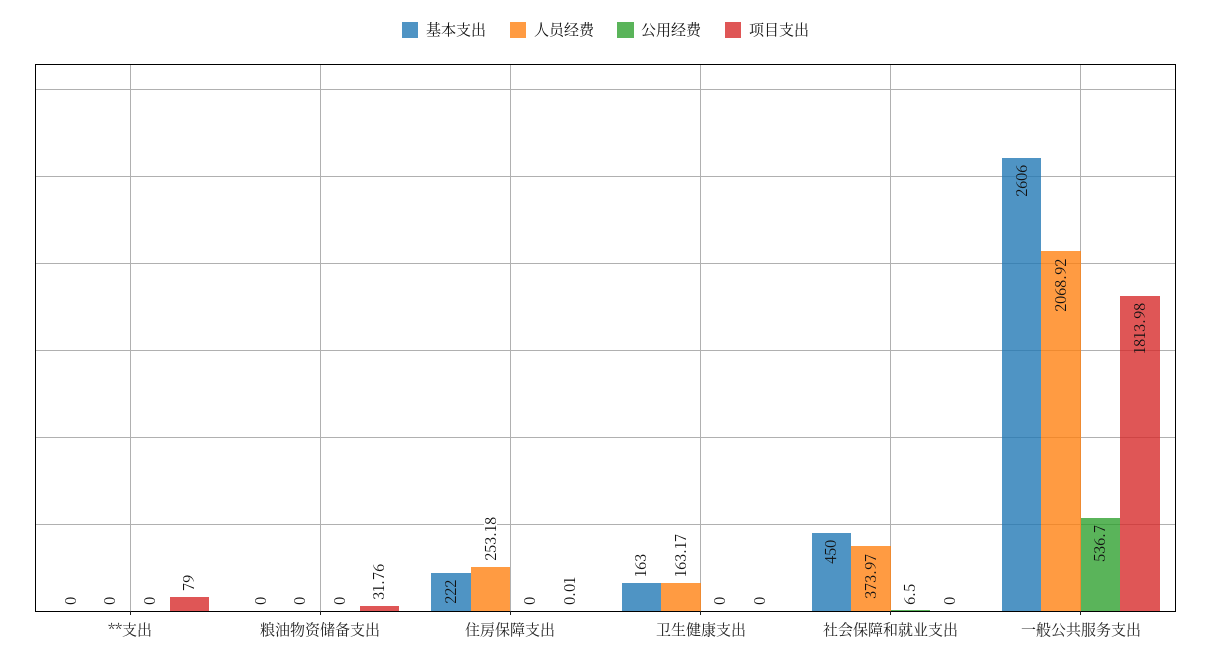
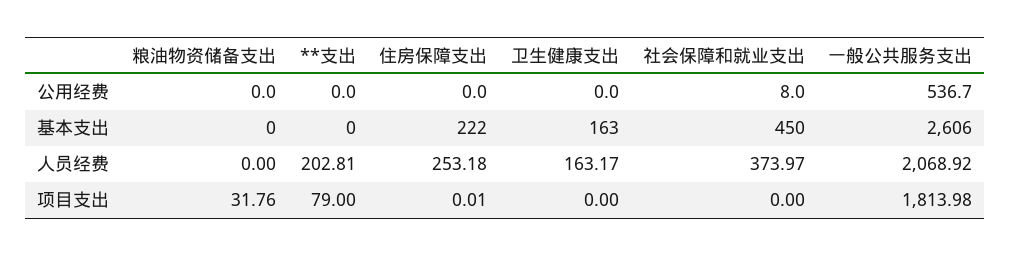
人员经费, **支出: 0 -> 202.81
公用经费, 社会保障和就业支出: 6.5 -> 8

